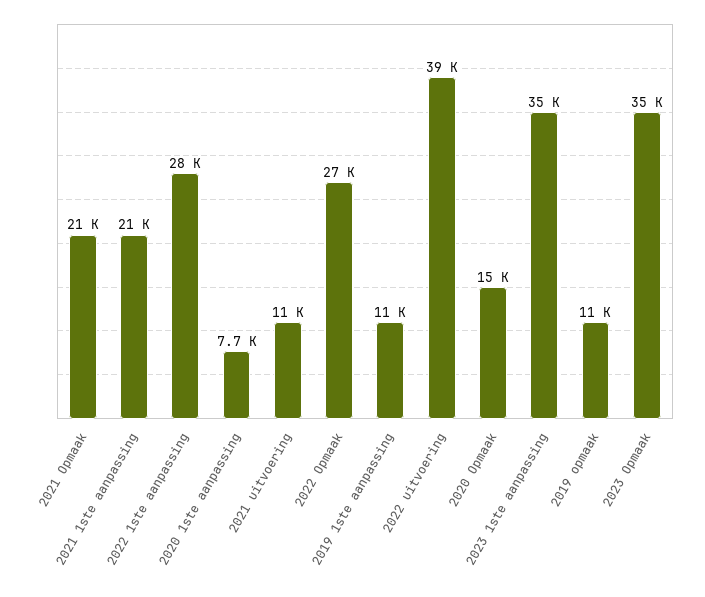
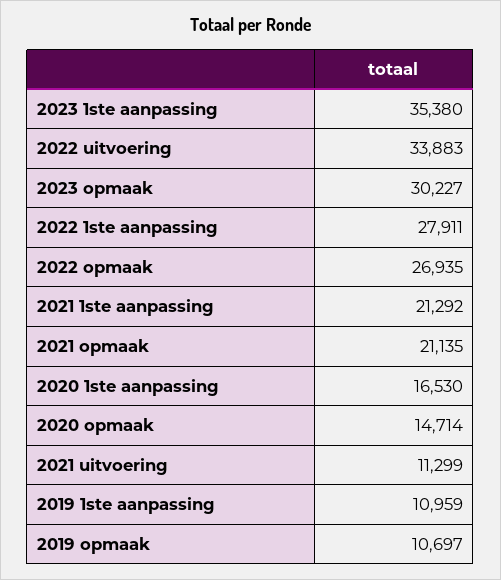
2020 1ste aanpassing: 7700 -> 16530
2022 uitvoering: 39000 -> 33883
2023 Opmaak: 35000 -> 30227

